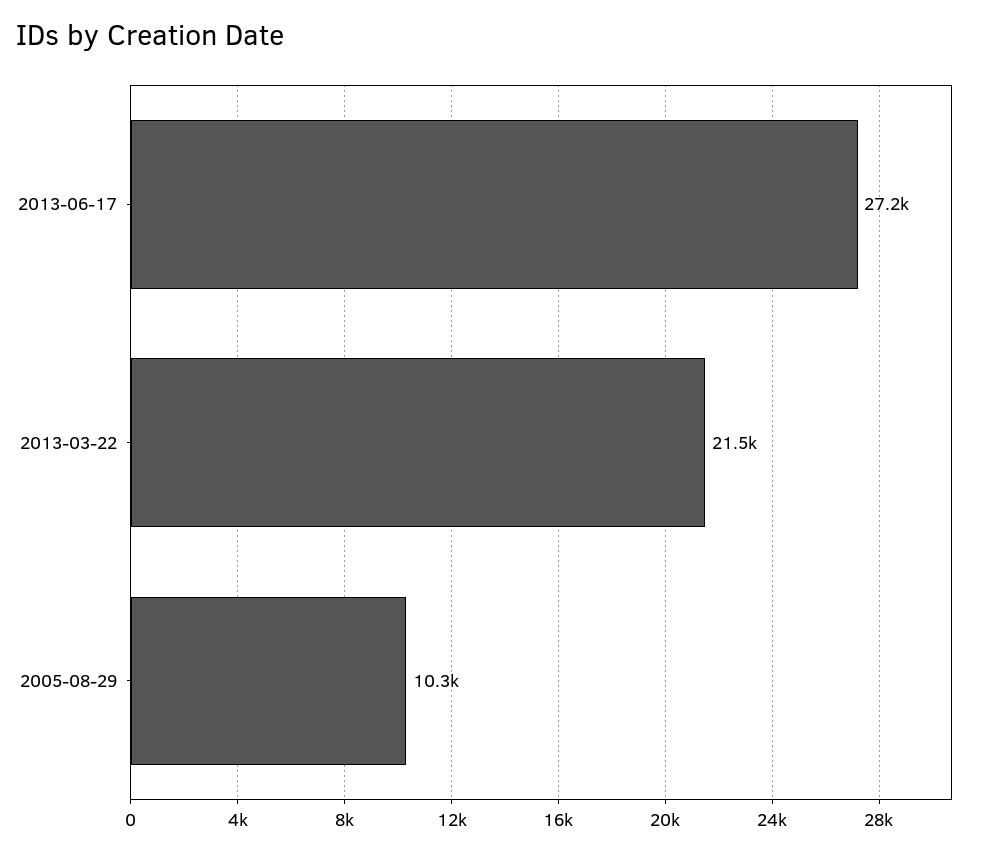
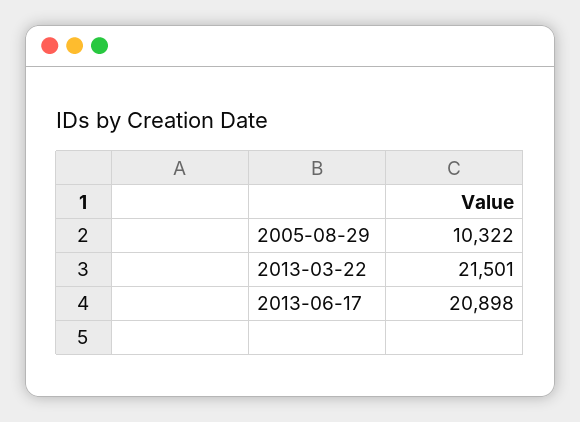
2013-06-17: 27200 -> 20898

